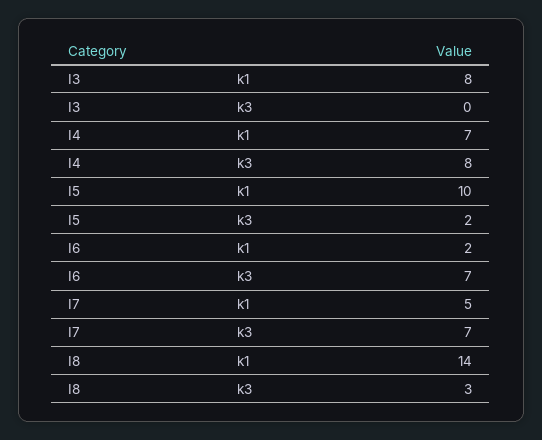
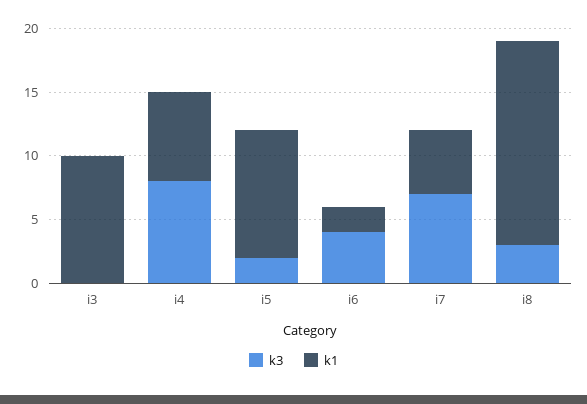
k1, I3: 8 -> 10
k3, I6: 7 -> 4
k1, I8: 14 -> 16

